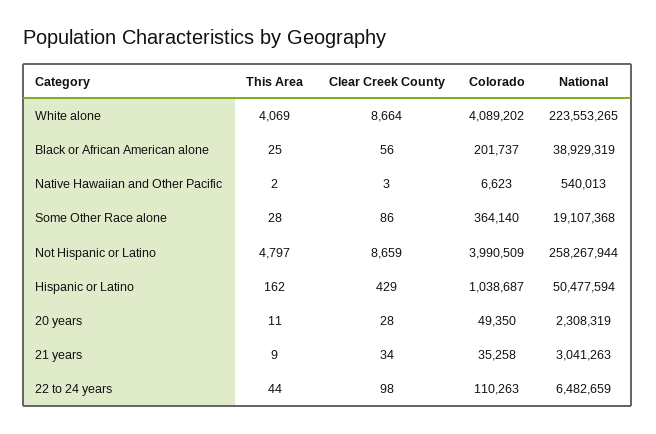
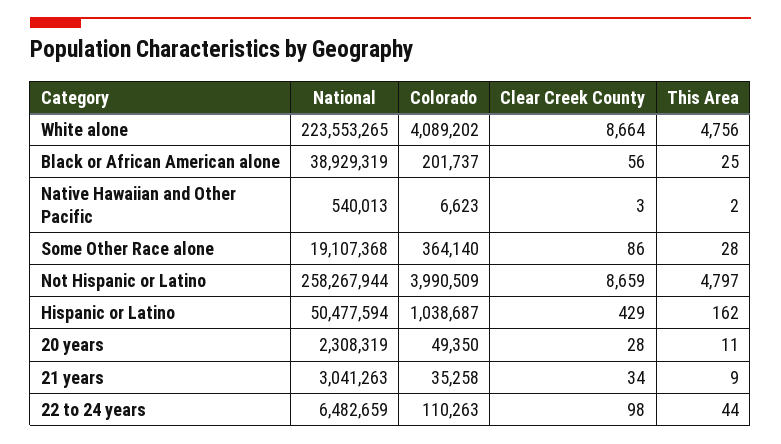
This Area, White alone: 4069 -> 4756

